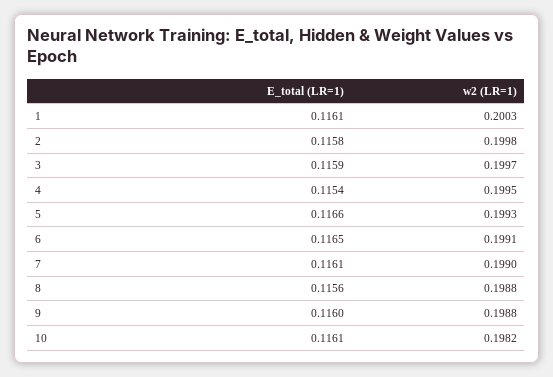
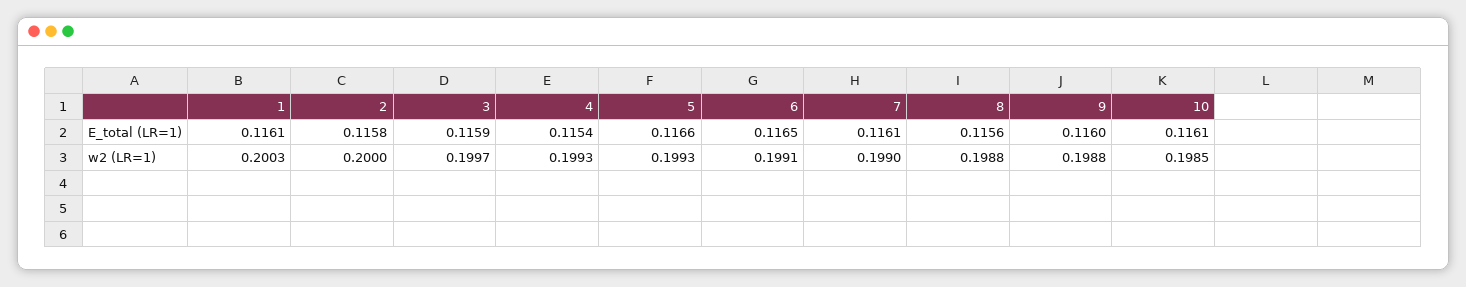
w2 (LR=1), 2: 0.1998 -> 0.2
w2 (LR=1), 4: 0.1995 -> 0.1993
w2 (LR=1), 10: 0.1982 -> 0.1985

